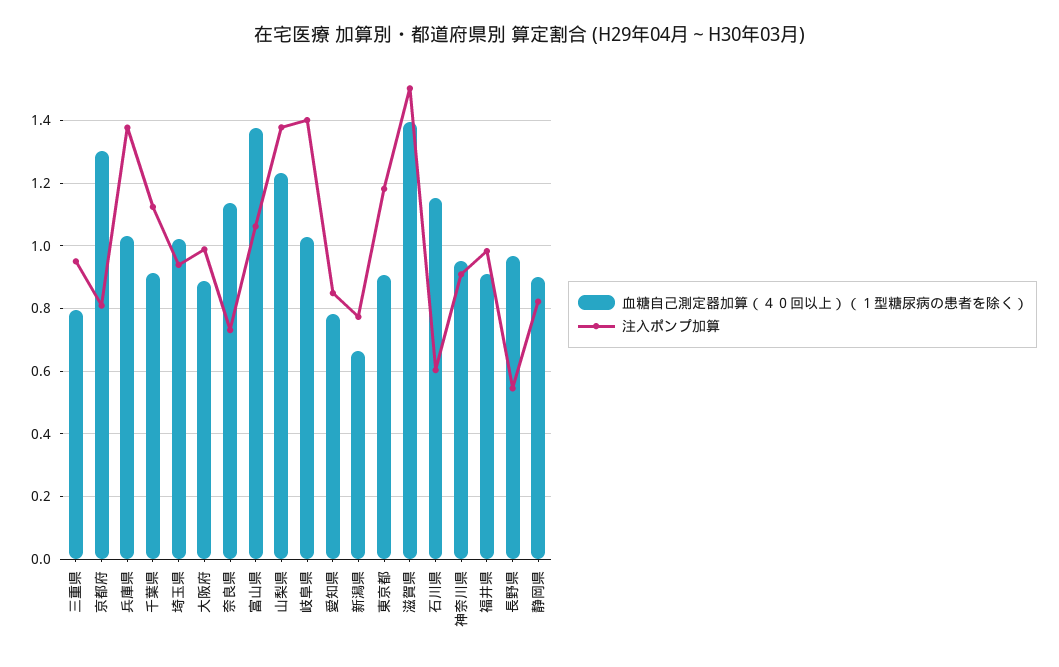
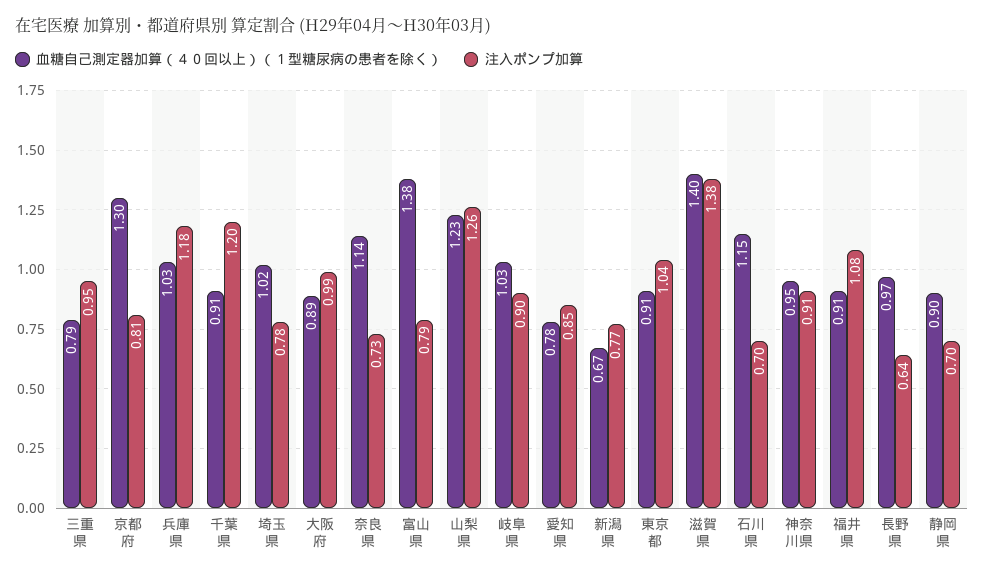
注入ポンプ加算, 兵庫県: 1.38 -> 1.18
注入ポンプ加算, 千葉県: 1.12 -> 1.2
注入ポンプ加算, 埼玉県: 0.94 -> 0.78
注入ポンプ加算, 富山県: 1.06 -> 0.79
注入ポンプ加算, 山梨県: 1.38 -> 1.26
注入ポンプ加算, 岐阜県: 1.4 -> 0.9
注入ポンプ加算, 東京都: 1.18 -> 1.04
注入ポンプ加算, 滋賀県: 1.5 -> 1.38
注入ポンプ加算, 石川県: 0.6 -> 0.7
注入ポンプ加算, 福井県: 0.98 -> 1.08
注入ポンプ加算, 長野県: 0.54 -> 0.64
注入ポンプ加算, 静岡県: 0.82 -> 0.7

